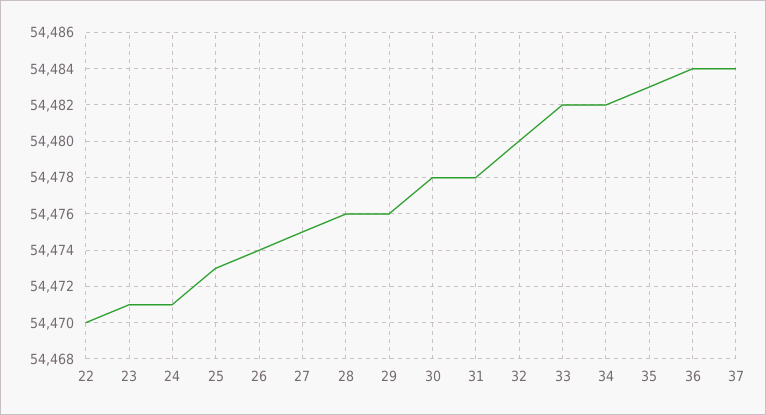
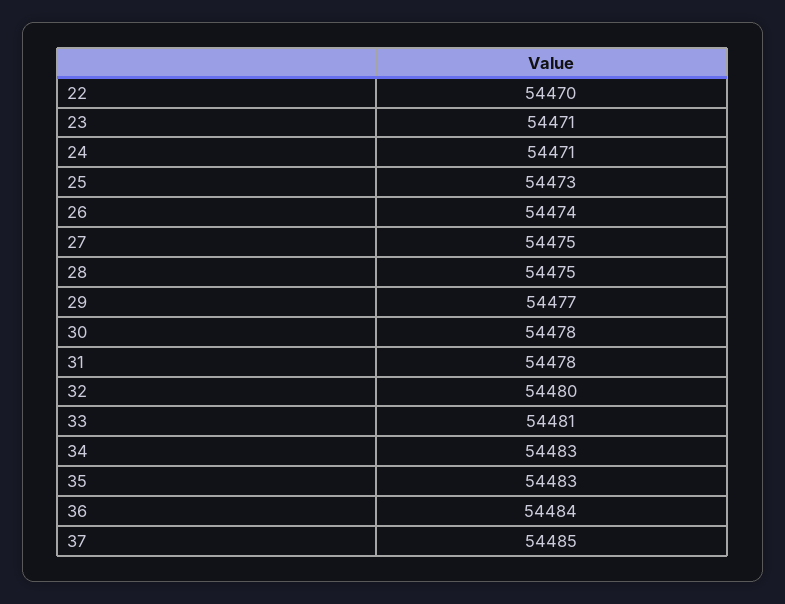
28: 54476 -> 54475
29: 54476 -> 54477
33: 54482 -> 54481
34: 54482 -> 54483
37: 54484 -> 54485

